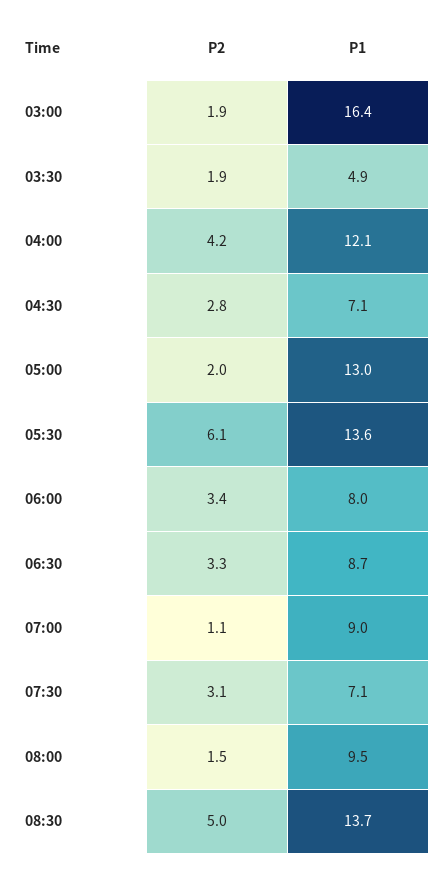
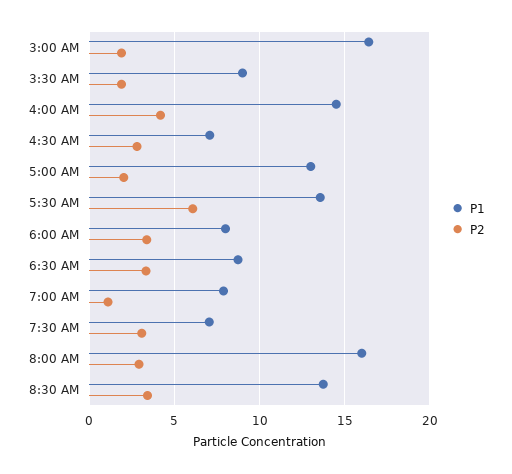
P1, 03:30: 4.9 -> 9
P1, 04:00: 12.1 -> 14.5
P1, 07:00: 9 -> 8
P2, 08:00: 1.5 -> 3
P1, 08:00: 9.5 -> 16
P2, 08:30: 5 -> 3.5

